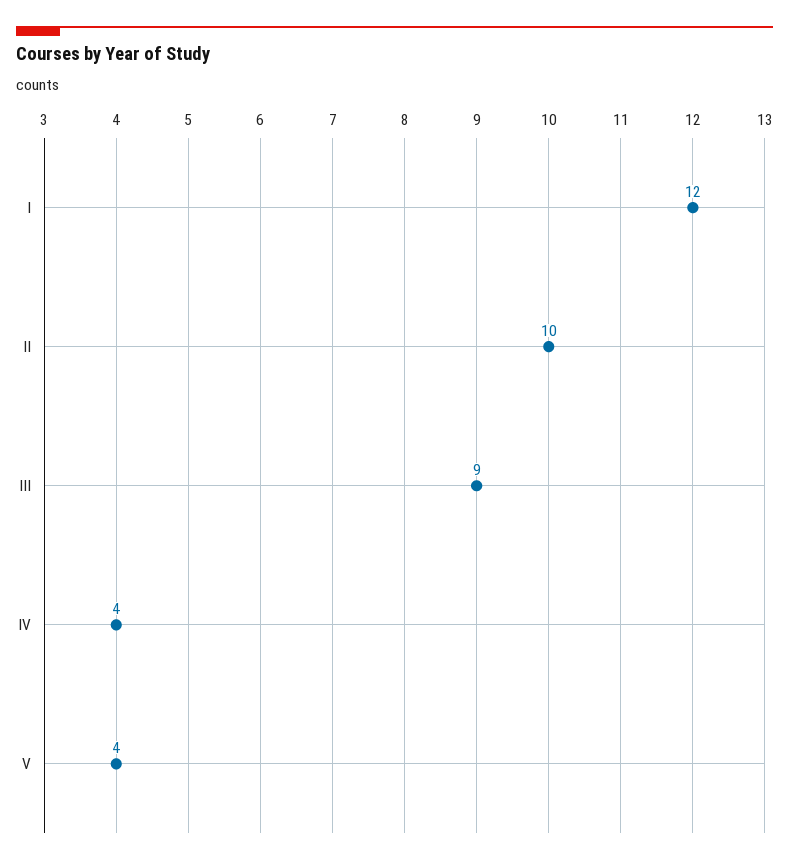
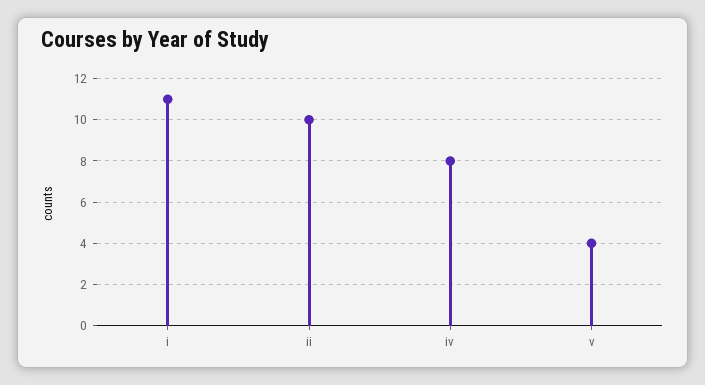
I: 12 -> 11
III: 9 -> none
IV: 4 -> 8

